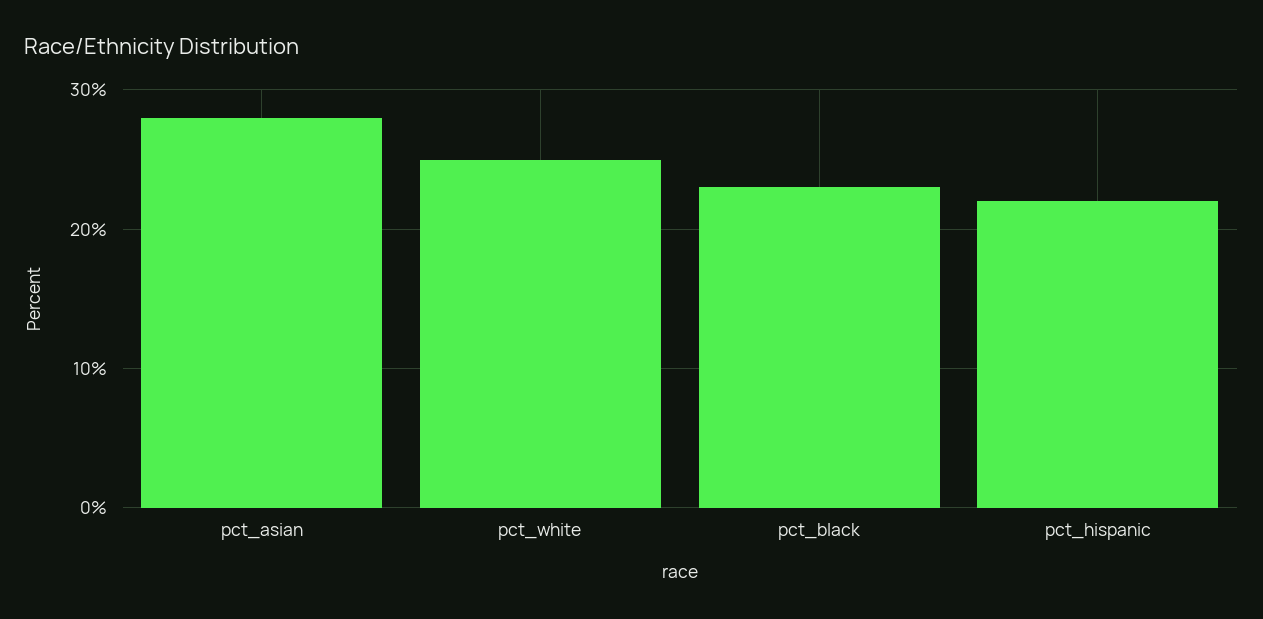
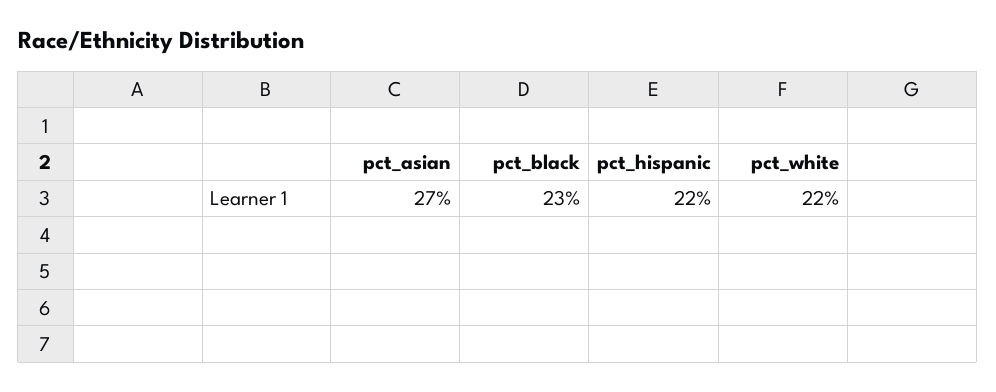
pct_asian: 28 -> 27
pct_white: 25 -> 22

